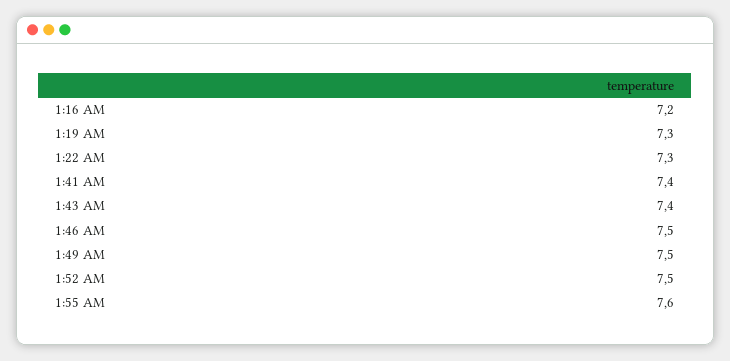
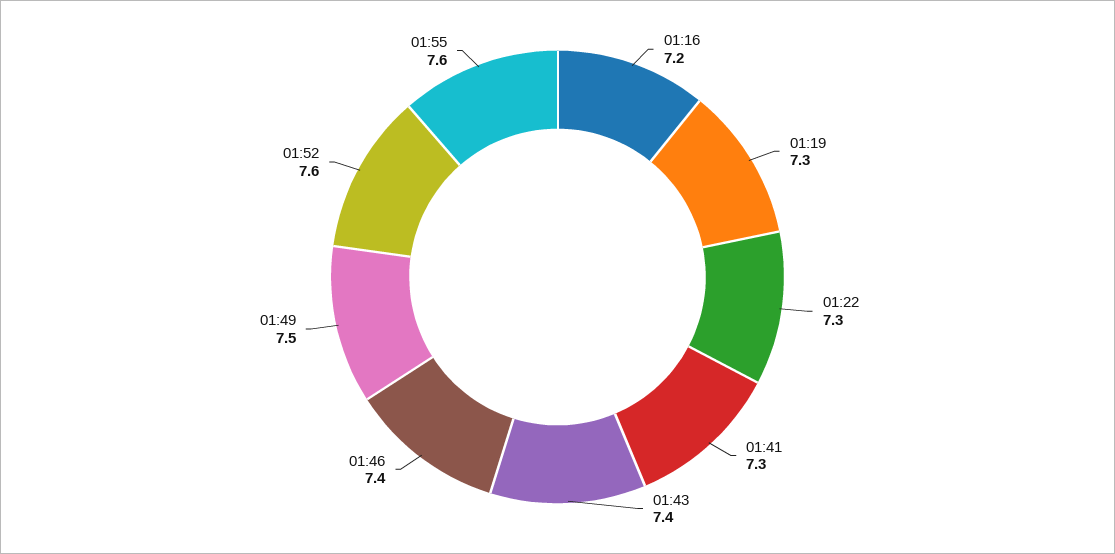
1:41 AM: 7.4 -> 7.3
1:46 AM: 7.5 -> 7.4
1:52 AM: 7.5 -> 7.6

